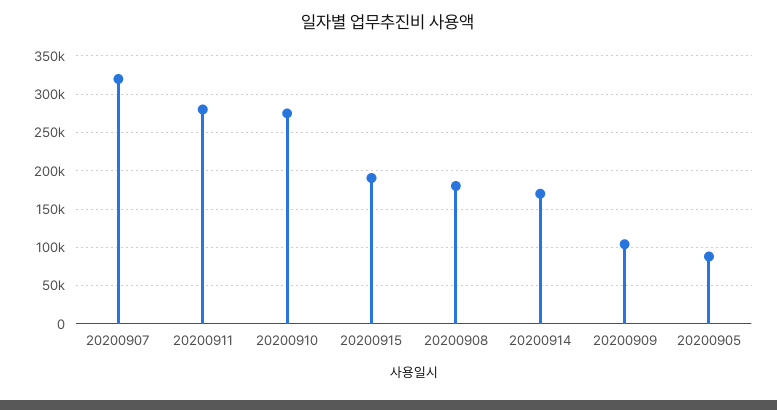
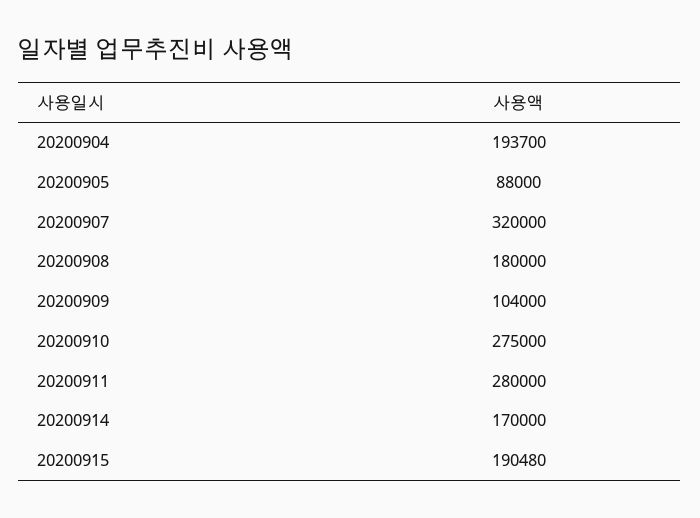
20200904: none -> 193700

